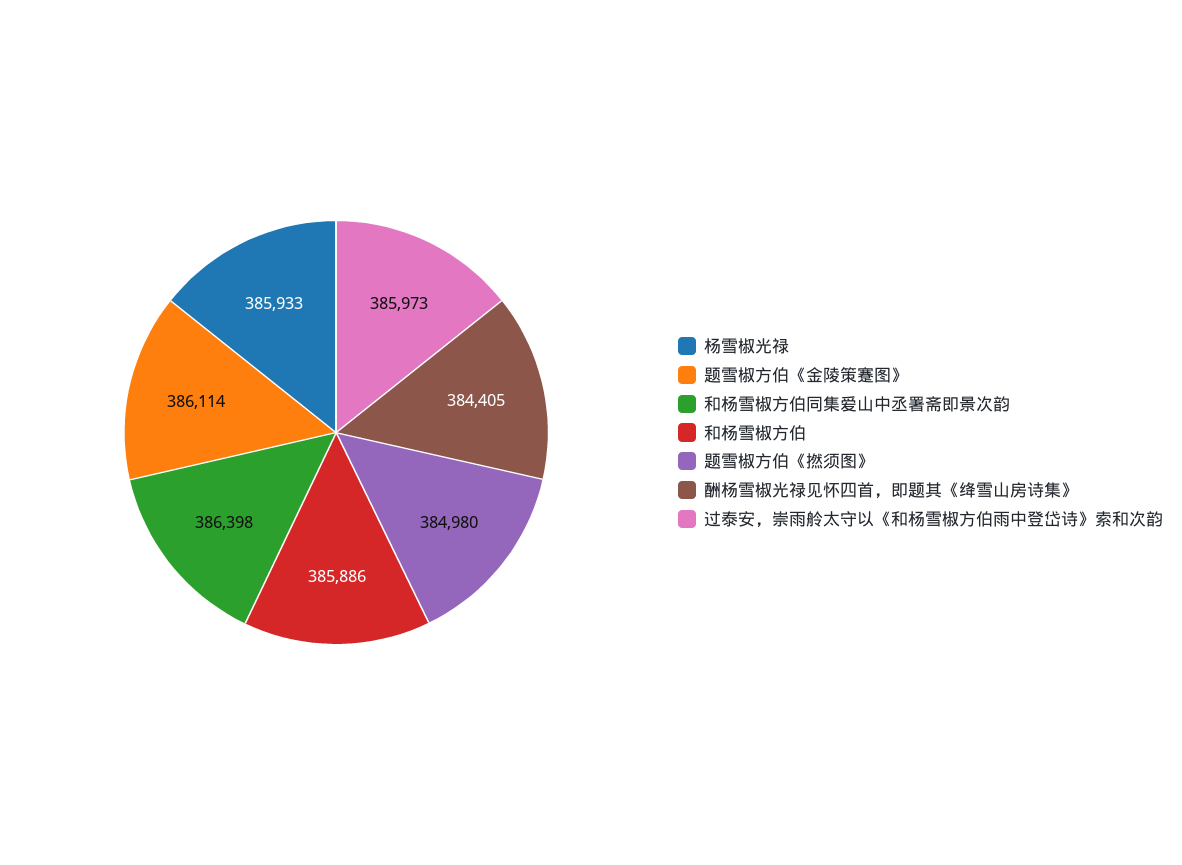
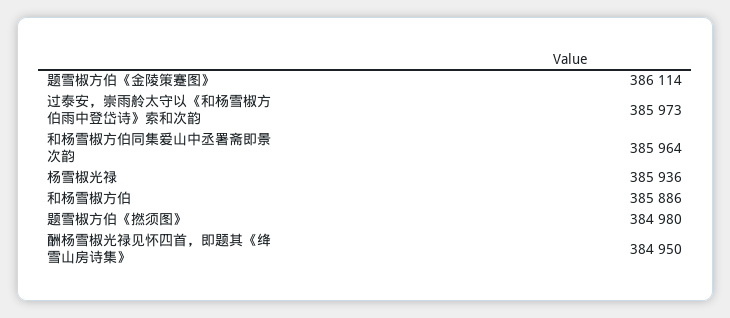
杨雪椒光禄: 385933 -> 385936
和杨雪椒方伯同集爱山中丞署斋即景次韵: 386398 -> 385964
酬杨雪椒光禄见怀四首，即题其《绛雪山房诗集》: 384405 -> 384950

